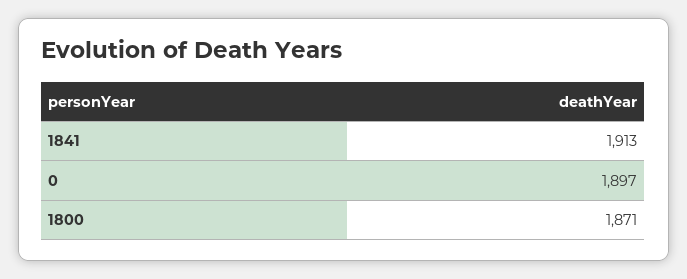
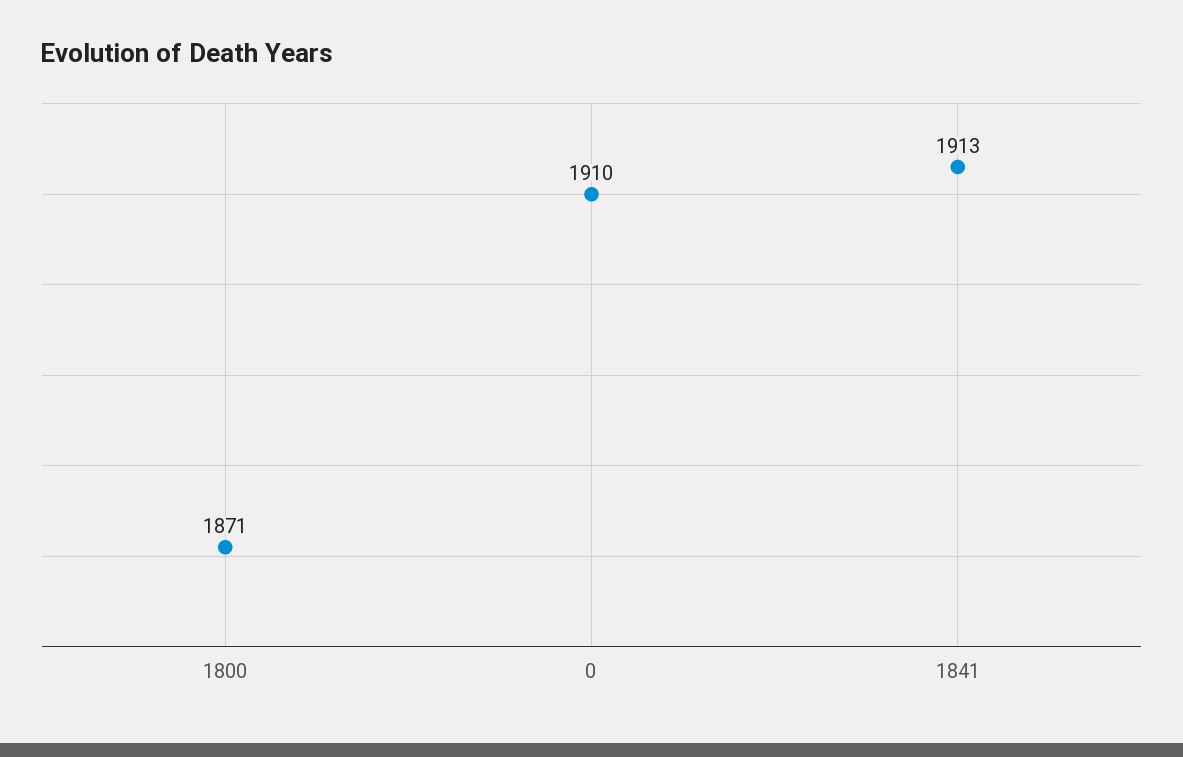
0: 1897 -> 1910

